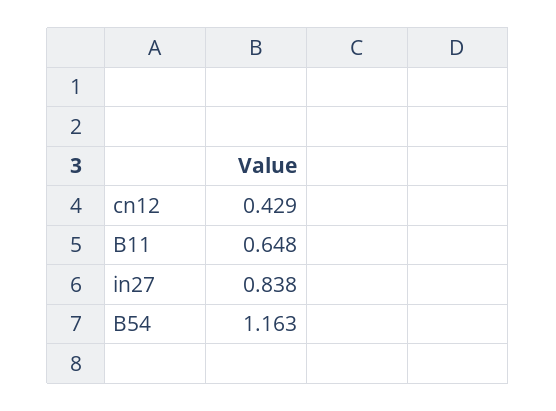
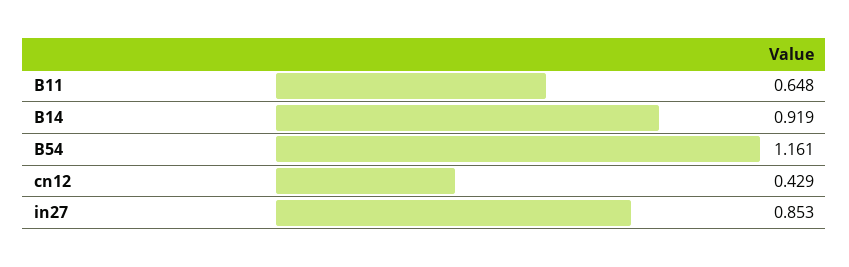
in27: 0.838 -> 0.853
B54: 1.163 -> 1.161
B14: none -> 0.919

